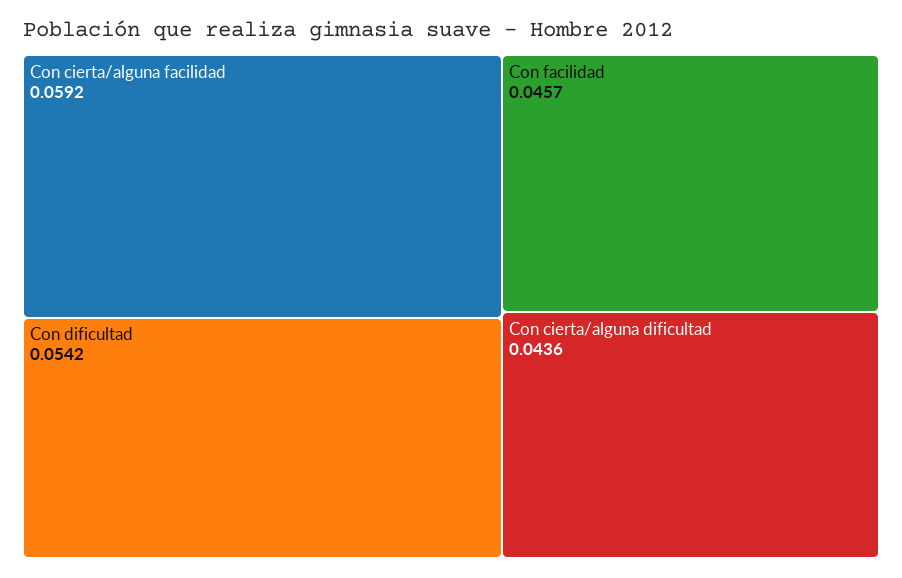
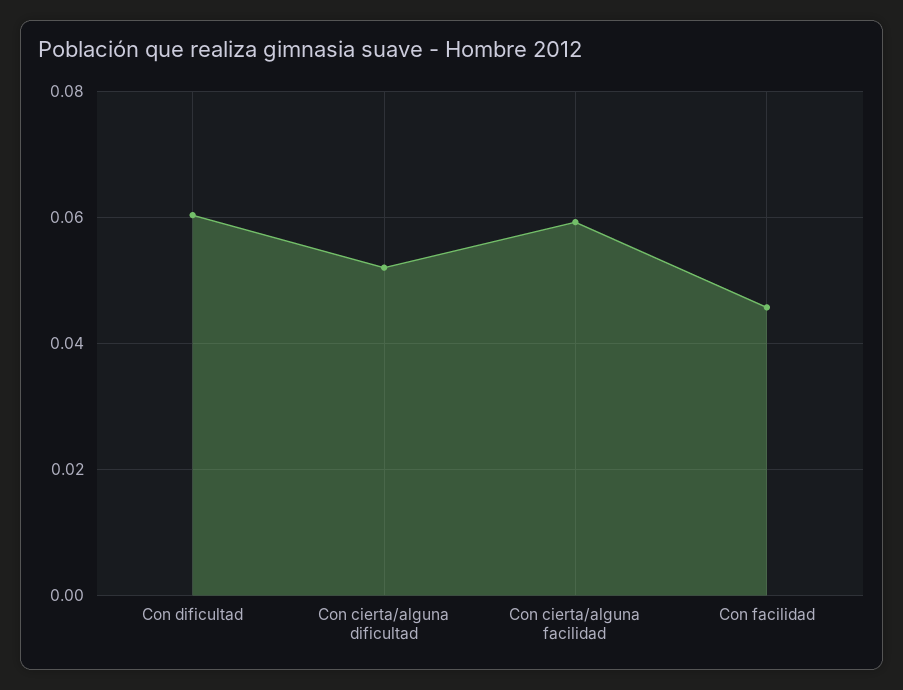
Con dificultad: 0.0542 -> 0.06
Con cierta/alguna dificultad: 0.0436 -> 0.052

